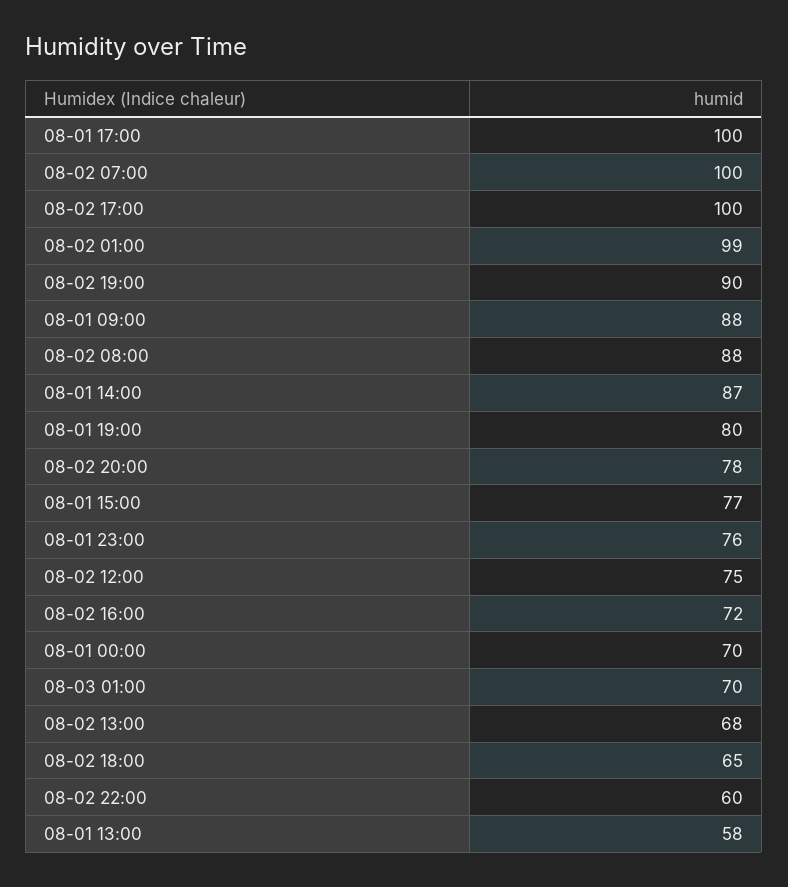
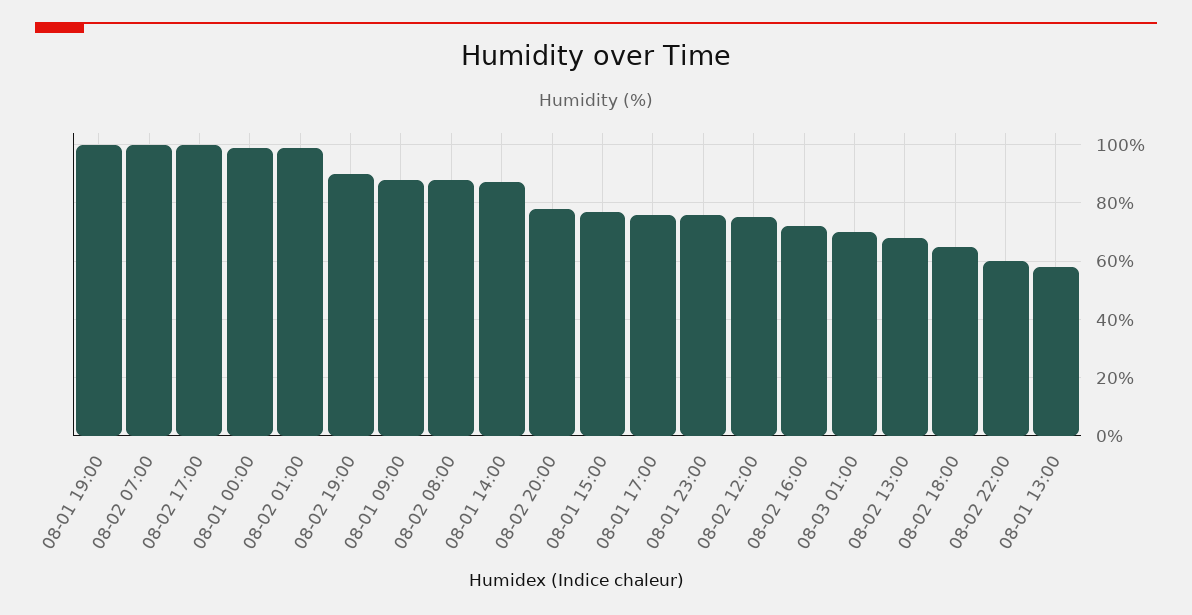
08-01 17:00: 100 -> 75
08-01 19:00: 80 -> 100
08-01 00:00: 70 -> 100

